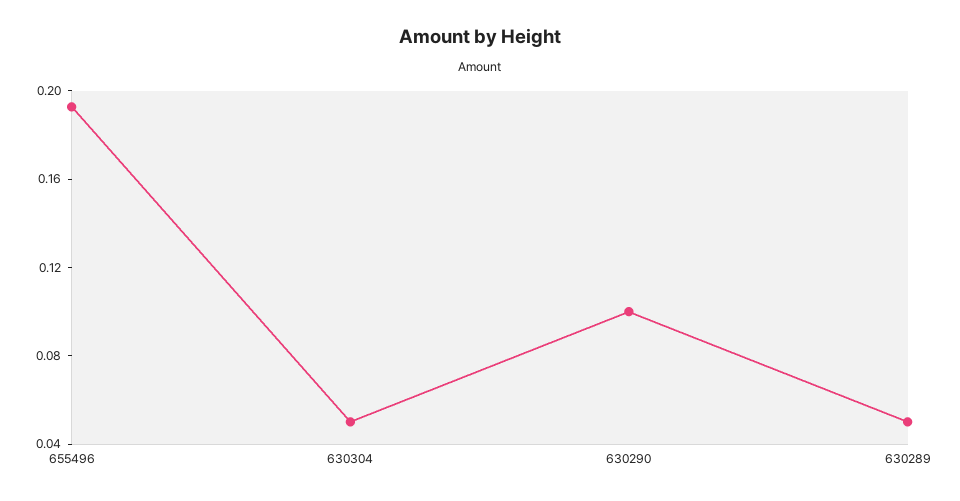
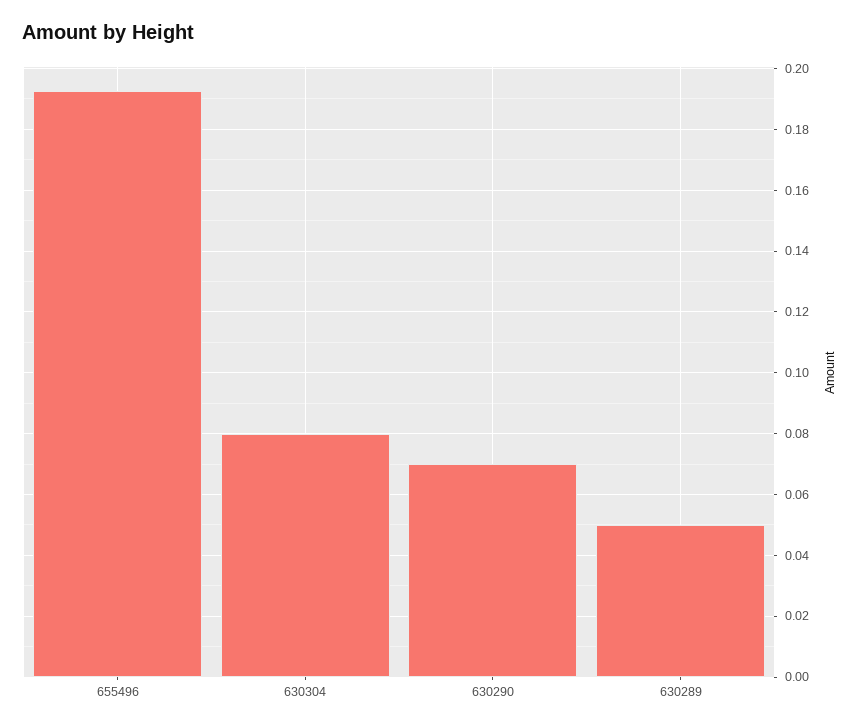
630304: 0.05 -> 0.08
630290: 0.1 -> 0.07

